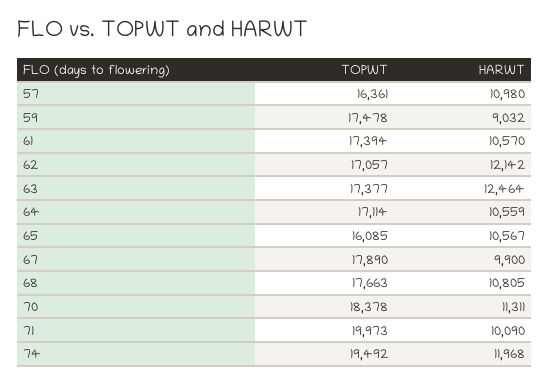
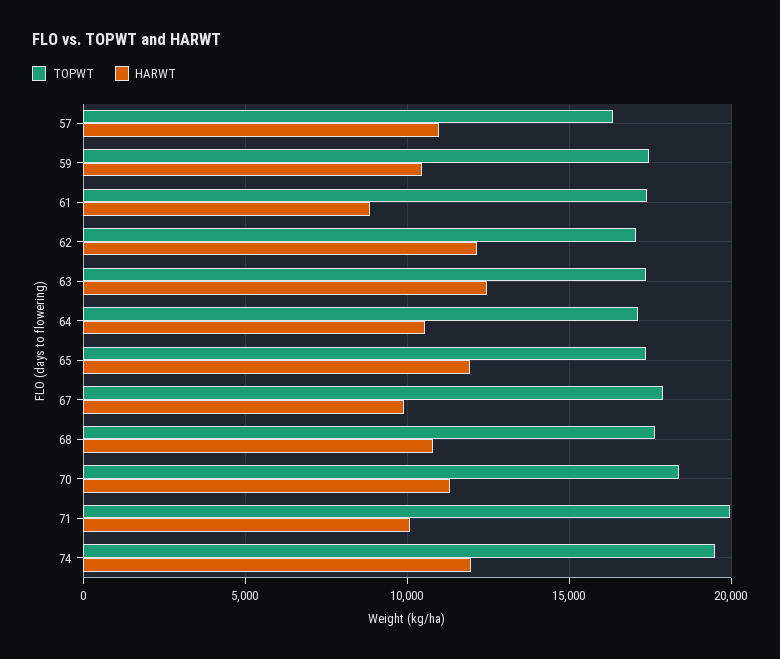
HARWT, 59: 9032 -> 10500
HARWT, 61: 10570 -> 9000
TOPWT, 65: 16085 -> 17500
HARWT, 65: 10567 -> 12000

